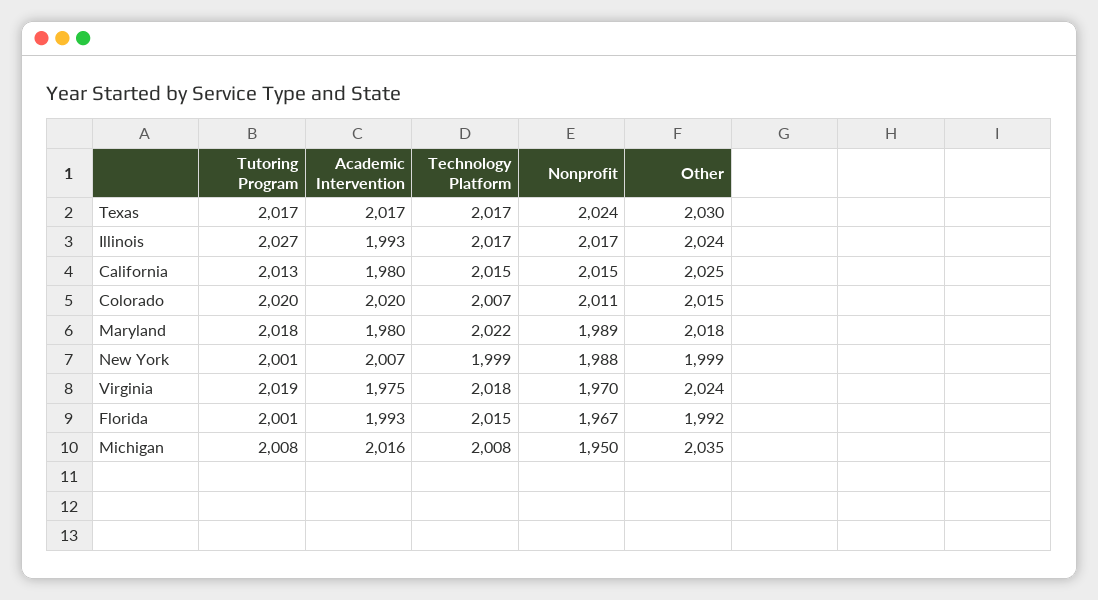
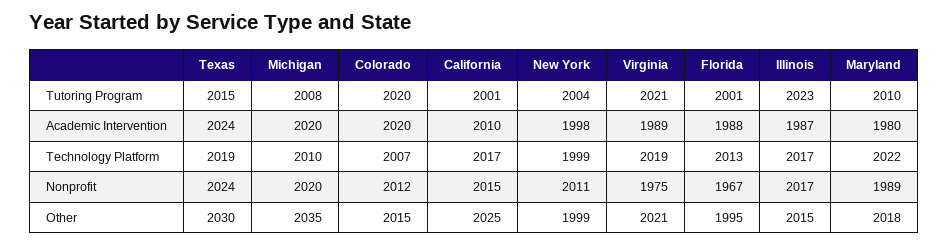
Tutoring Program, Texas: 2017 -> 2015
Academic Intervention, Texas: 2017 -> 2024
Technology Platform, Texas: 2017 -> 2019
Tutoring Program, Illinois: 2027 -> 2023
Academic Intervention, Illinois: 1993 -> 1987
Other, Illinois: 2024 -> 2015
Tutoring Program, California: 2013 -> 2001
Academic Intervention, California: 1980 -> 2010
Technology Platform, California: 2015 -> 2017
Nonprofit, Colorado: 2011 -> 2012
Tutoring Program, Maryland: 2018 -> 2010
Tutoring Program, New York: 2001 -> 2004
Academic Intervention, New York: 2007 -> 1998
Nonprofit, New York: 1988 -> 2011
Tutoring Program, Virginia: 2019 -> 2021
Academic Intervention, Virginia: 1975 -> 1989
Technology Platform, Virginia: 2018 -> 2019
Nonprofit, Virginia: 1970 -> 1975
Other, Virginia: 2024 -> 2021
Academic Intervention, Florida: 1993 -> 1988
Technology Platform, Florida: 2015 -> 2013
Other, Florida: 1992 -> 1995
Academic Intervention, Michigan: 2016 -> 2020
Technology Platform, Michigan: 2008 -> 2010
Nonprofit, Michigan: 1950 -> 2020

